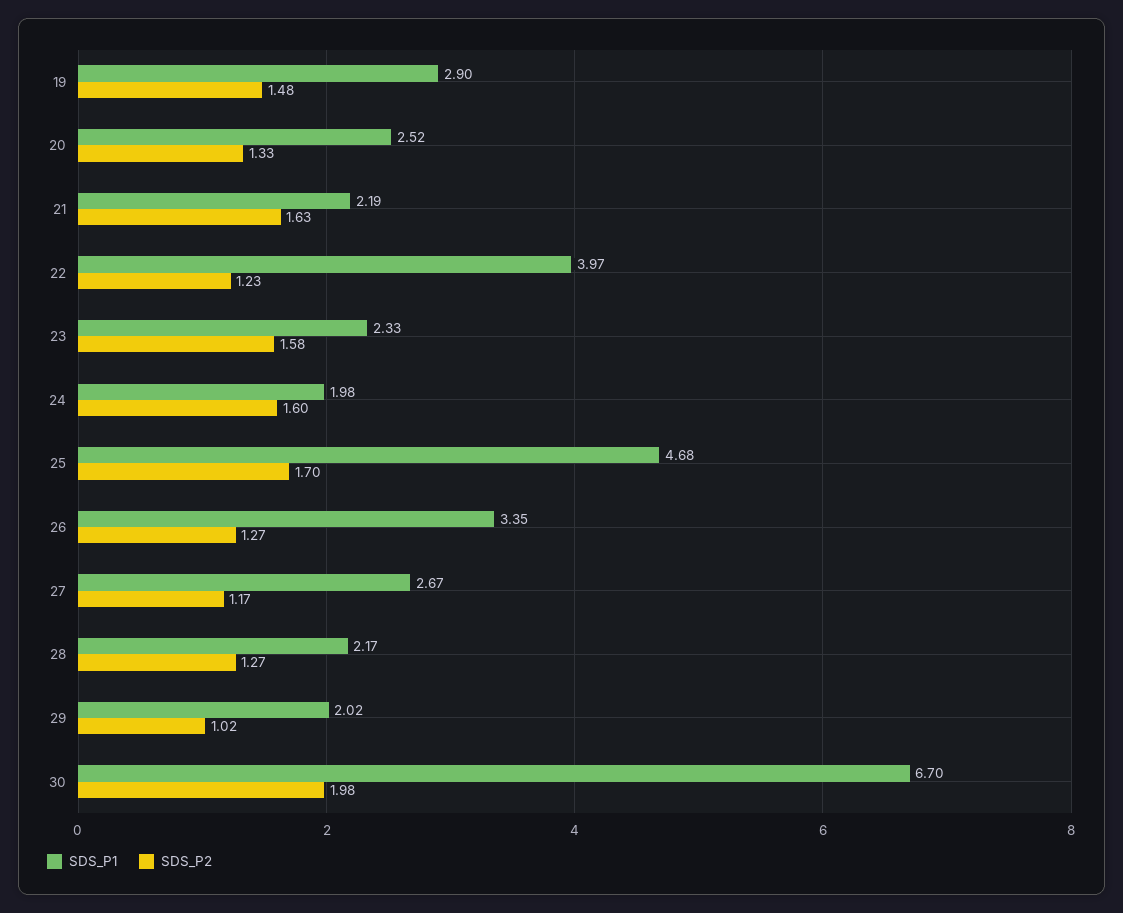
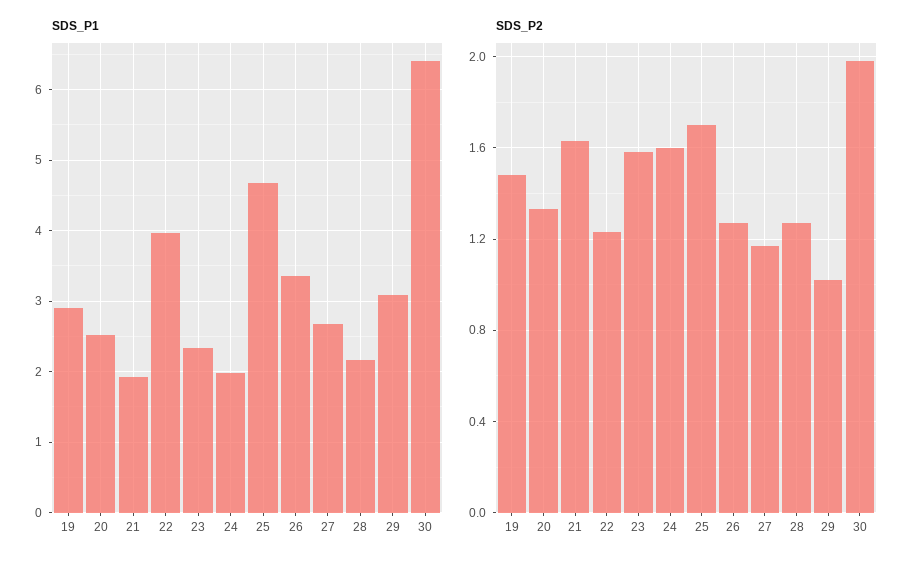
SDS_P1, 21: 2.19 -> 1.9
SDS_P1, 29: 2.02 -> 3.1
SDS_P1, 30: 6.7 -> 6.4

